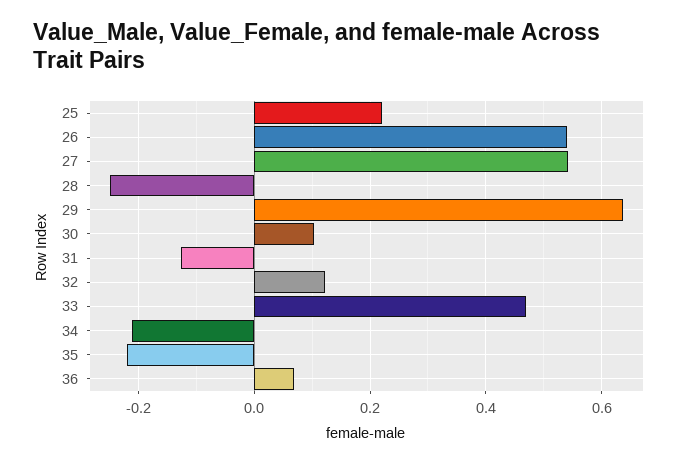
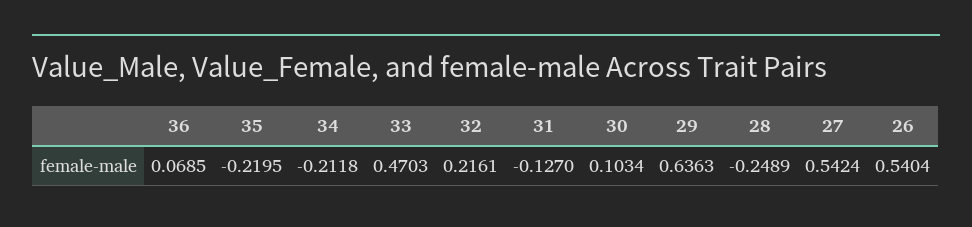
25: 0.22 -> none
32: 0.12 -> 0.2161

